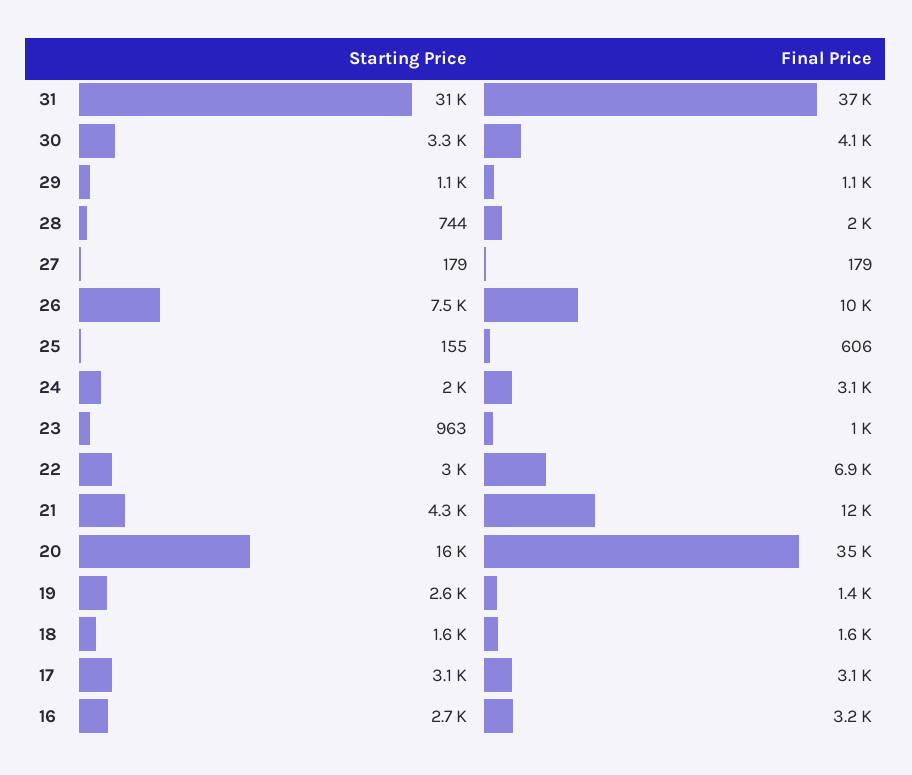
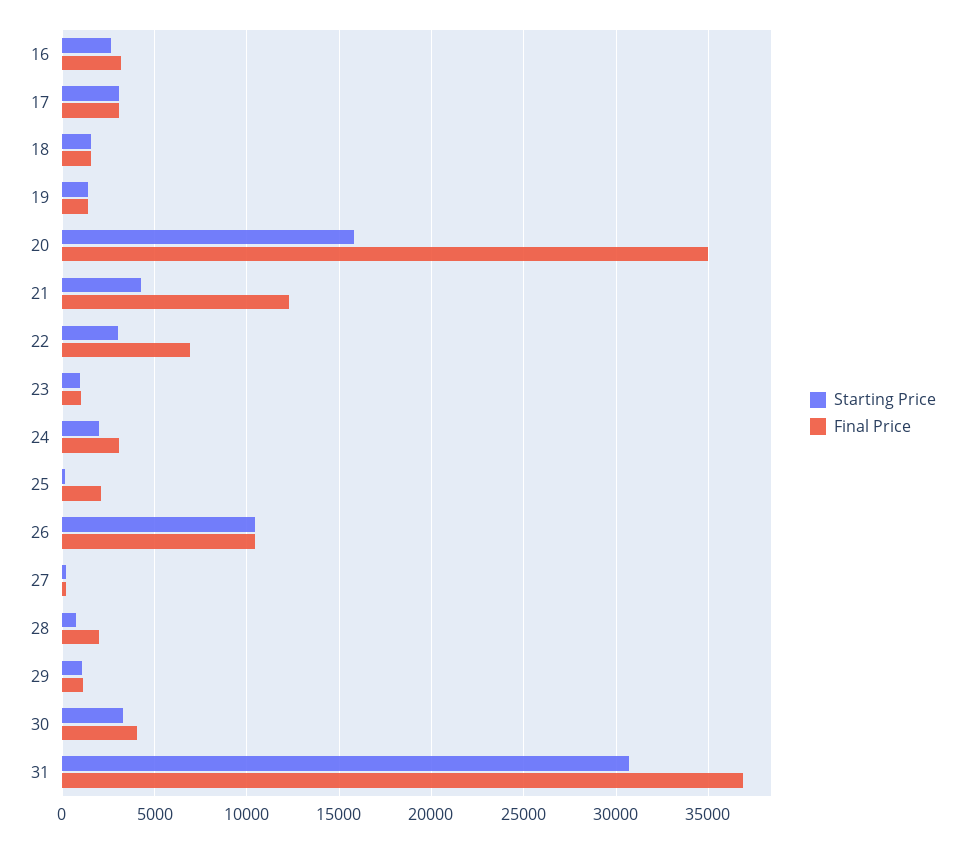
Starting Price, 26: 7500 -> 10500
Final Price, 25: 606 -> 2000
Starting Price, 19: 2600 -> 1500

